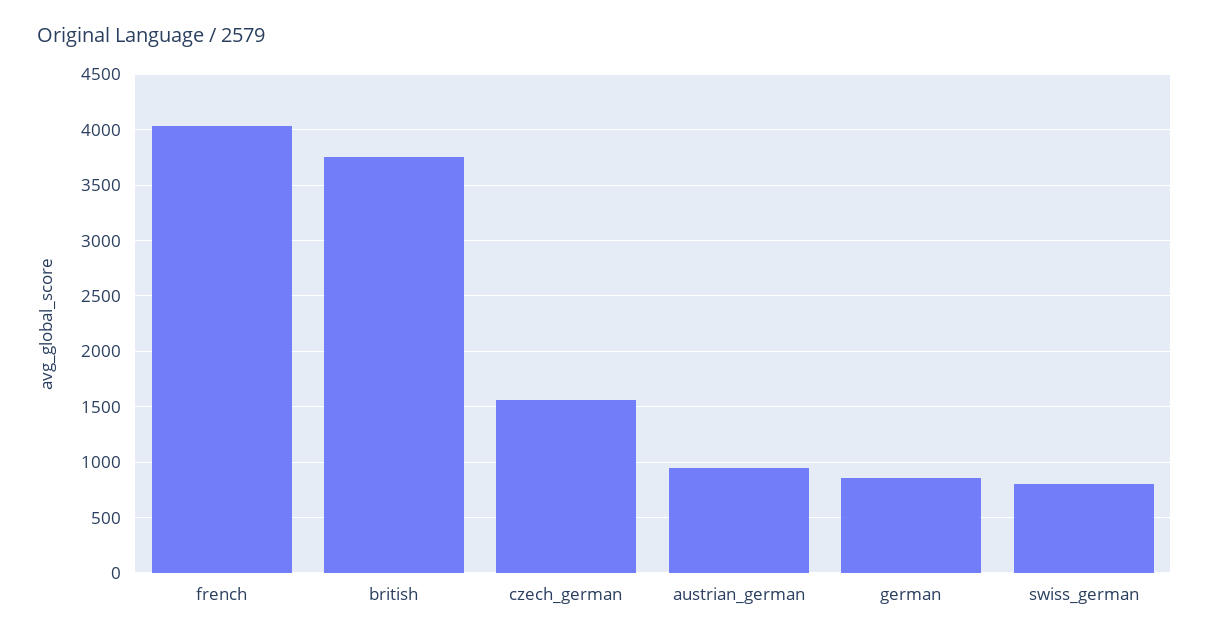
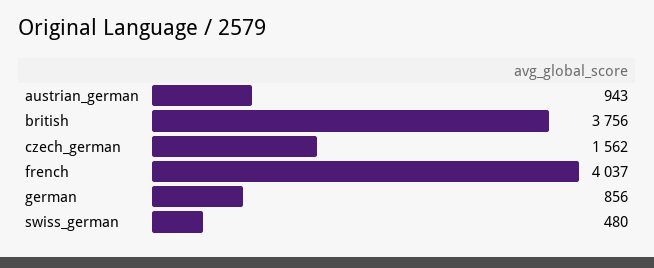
swiss_german: 800 -> 480

